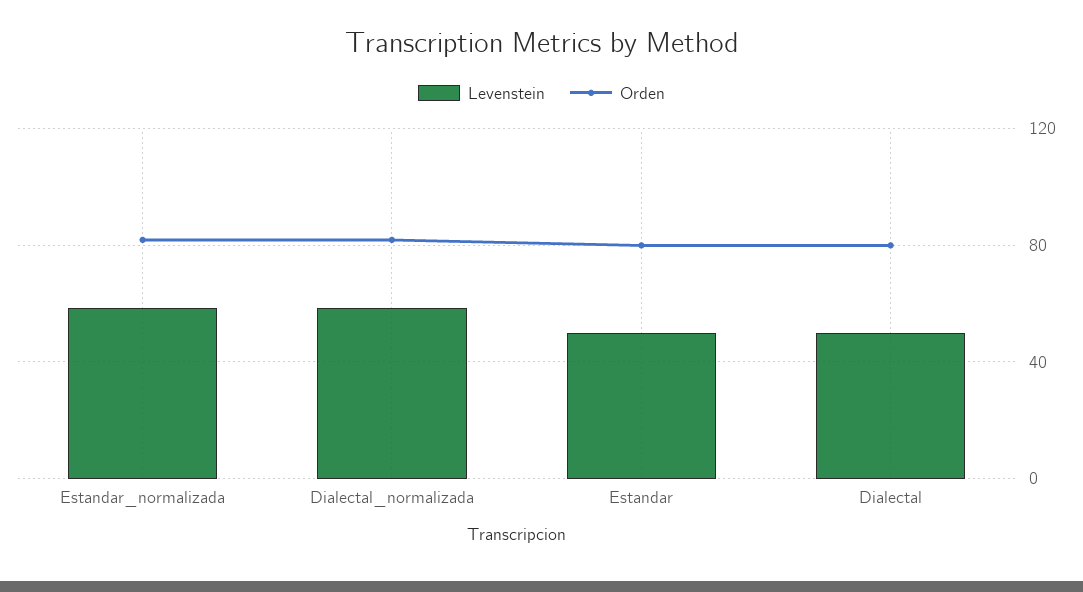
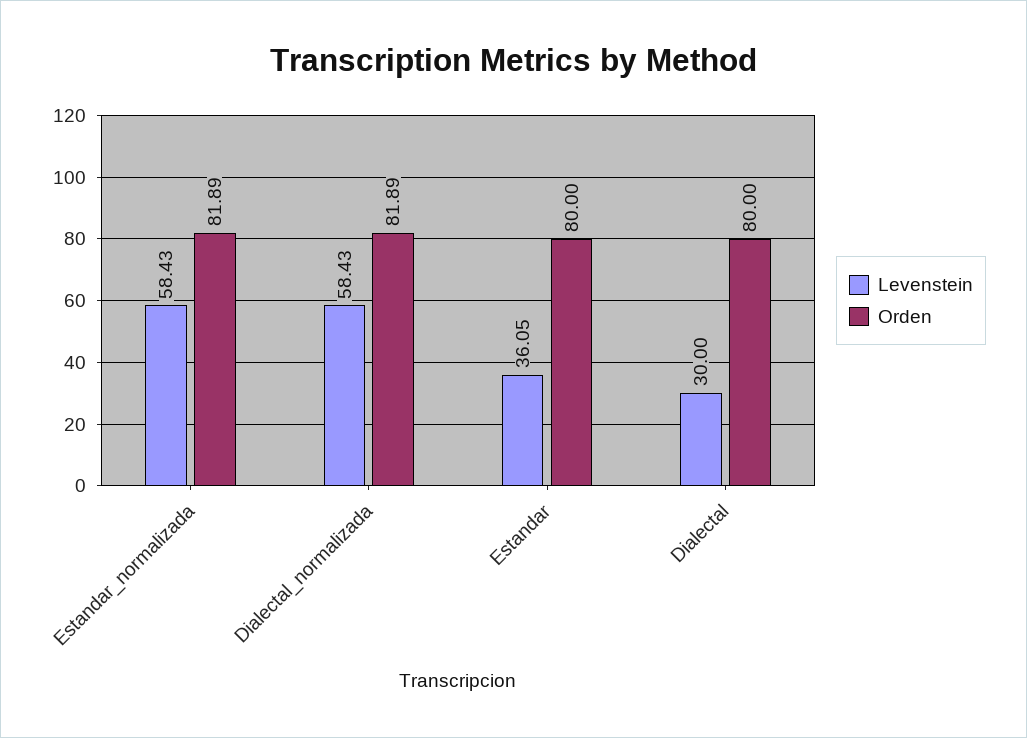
Levenstein, Estandar: 50 -> 36.05
Levenstein, Dialectal: 50 -> 30

